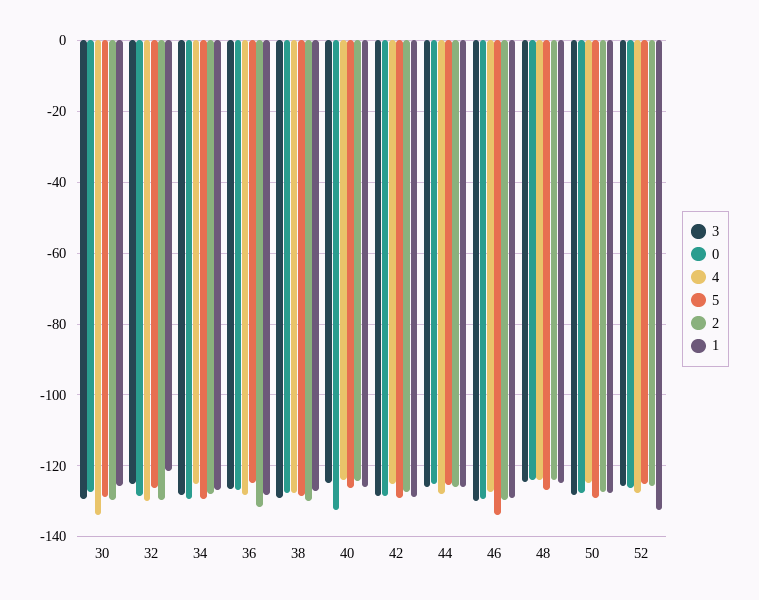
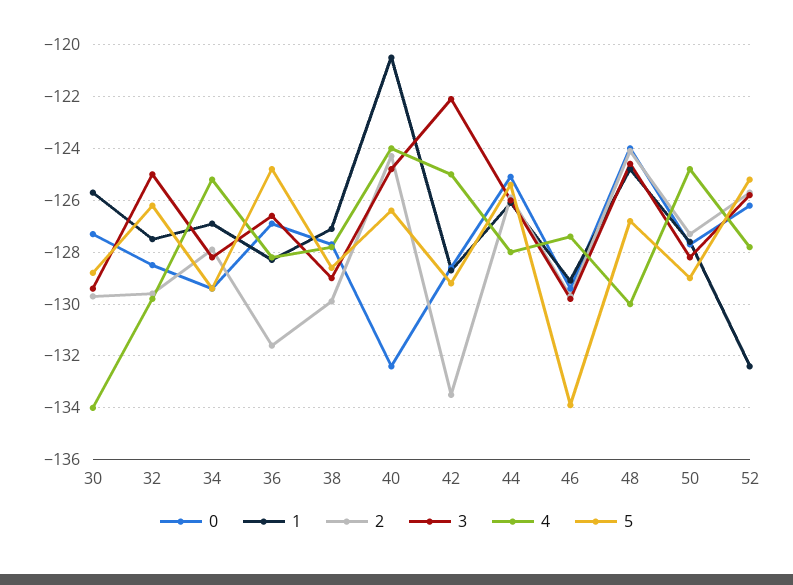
1, 32: -122 -> -127.5
1, 40: -126 -> -120.5
3, 42: -128 -> -122
2, 42: -128 -> -133.5
4, 48: -124 -> -130

